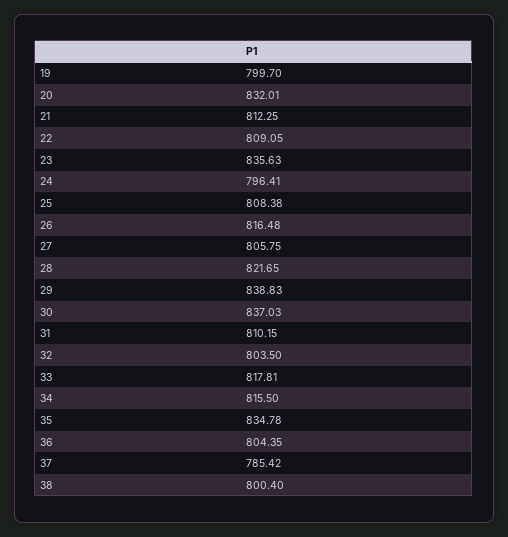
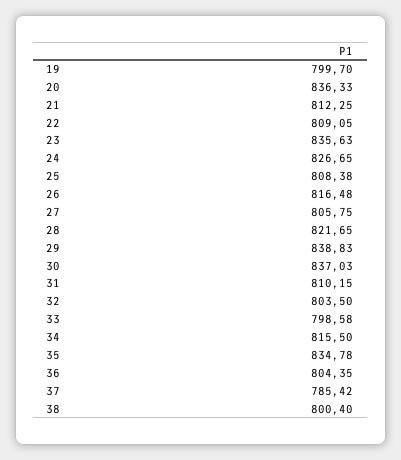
20: 832.01 -> 836.33
24: 796.41 -> 826.65
33: 817.81 -> 798.58

